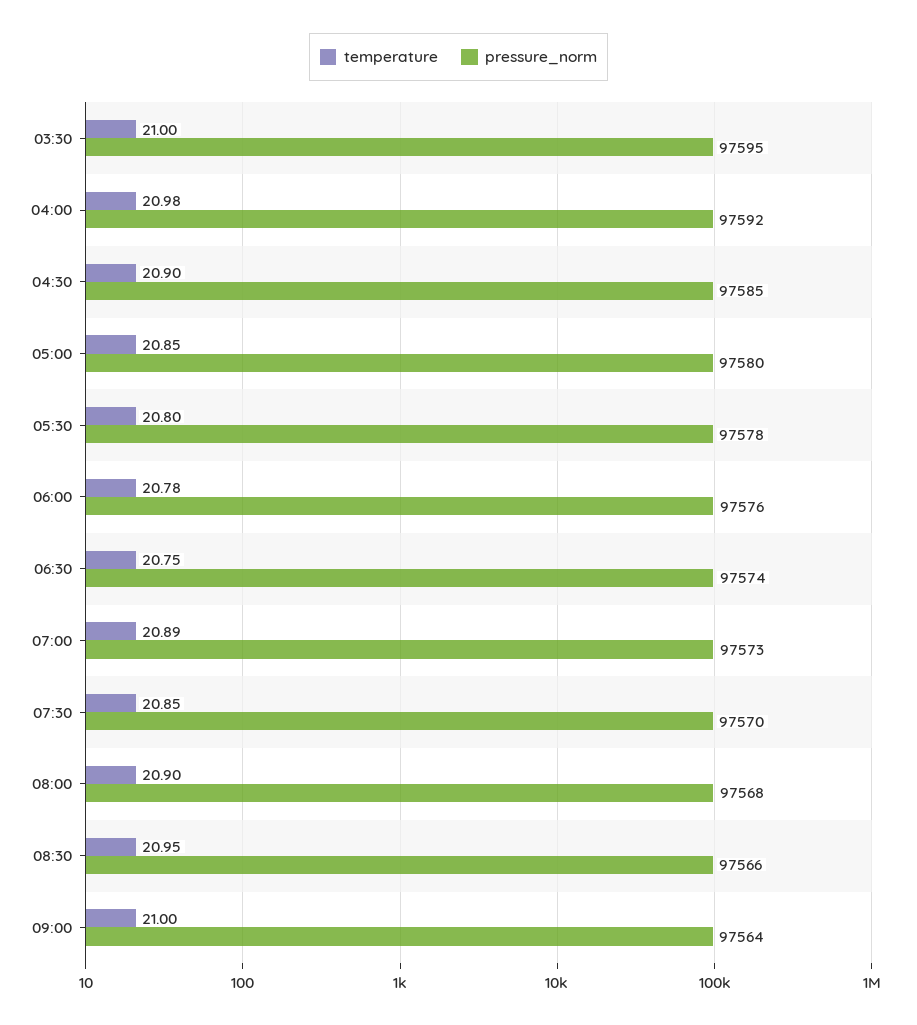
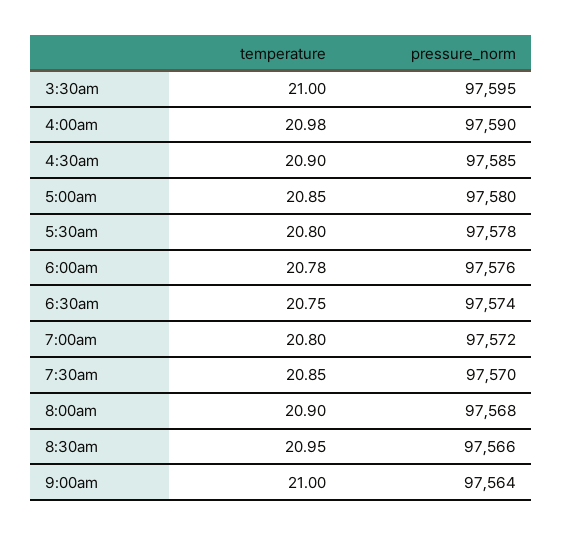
pressure_norm, 04:00: 97592 -> 97590
temperature, 07:00: 20.89 -> 20.8
pressure_norm, 07:00: 97573 -> 97572

